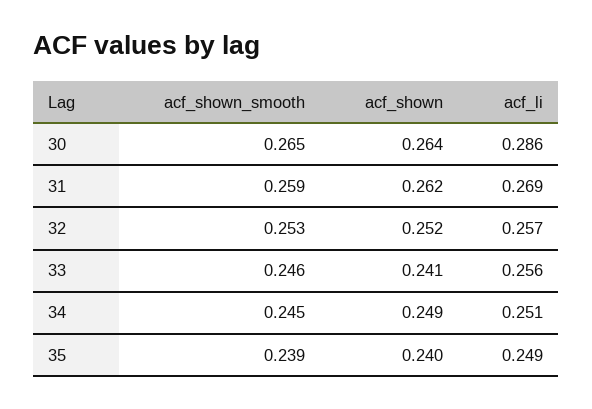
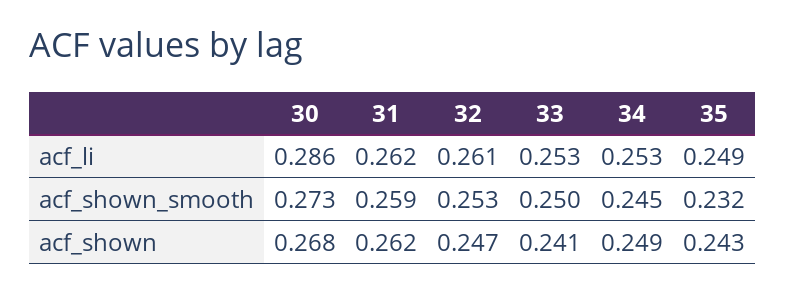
acf_shown_smooth, 30: 0.265 -> 0.273
acf_shown, 30: 0.264 -> 0.268
acf_li, 31: 0.269 -> 0.262
acf_shown, 32: 0.252 -> 0.247
acf_li, 32: 0.257 -> 0.261
acf_shown_smooth, 33: 0.246 -> 0.25
acf_li, 33: 0.256 -> 0.253
acf_li, 34: 0.251 -> 0.253
acf_shown_smooth, 35: 0.239 -> 0.232
acf_shown, 35: 0.24 -> 0.243

